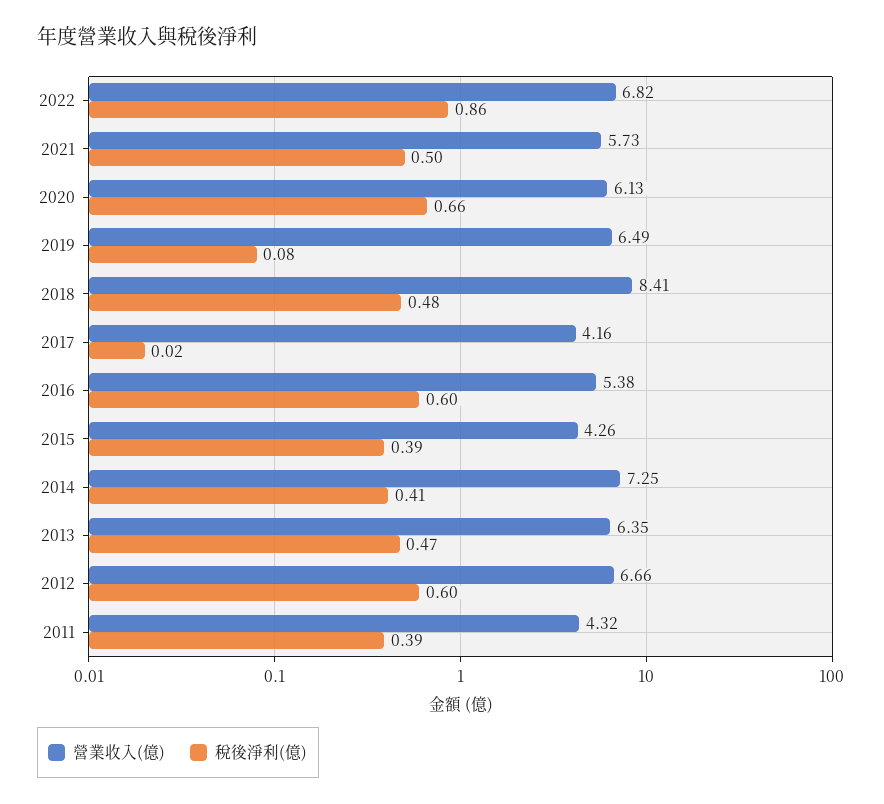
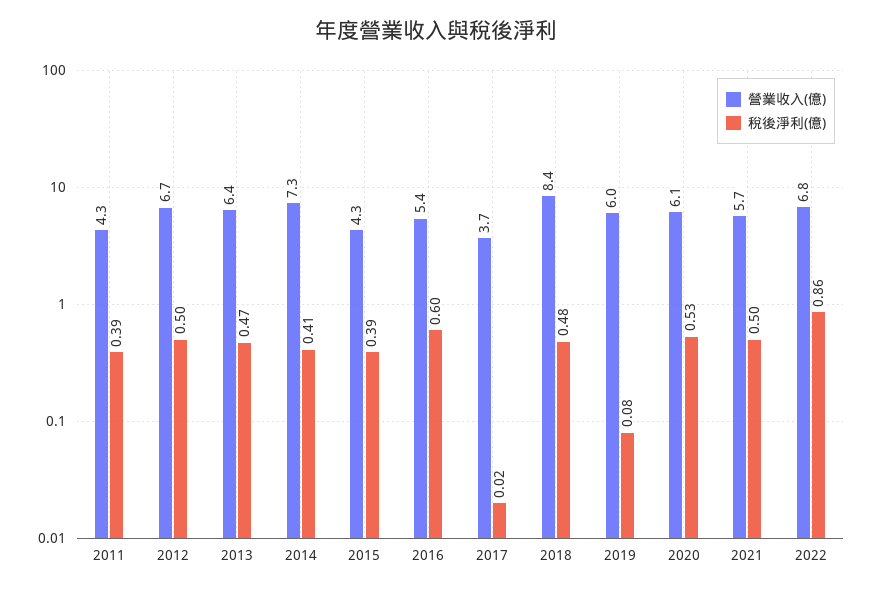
稅後淨利(億), 2020: 0.66 -> 0.53
營業收入(億), 2019: 6.49 -> 6
營業收入(億), 2017: 4.16 -> 3.7
稅後淨利(億), 2012: 0.6 -> 0.5

